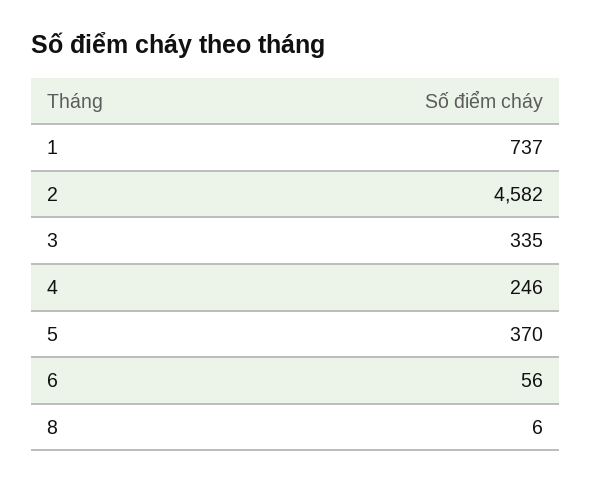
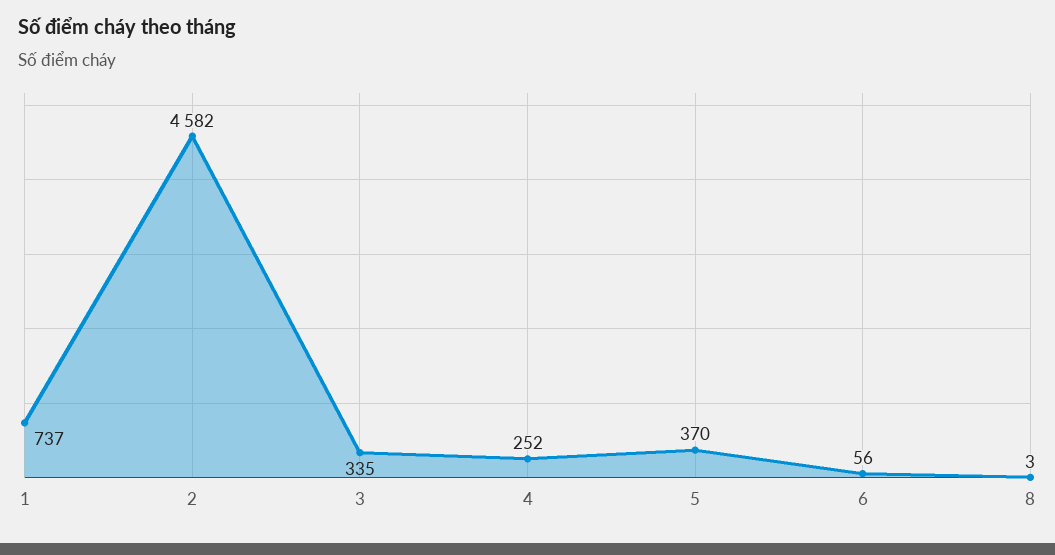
4: 246 -> 252
8: 6 -> 3

